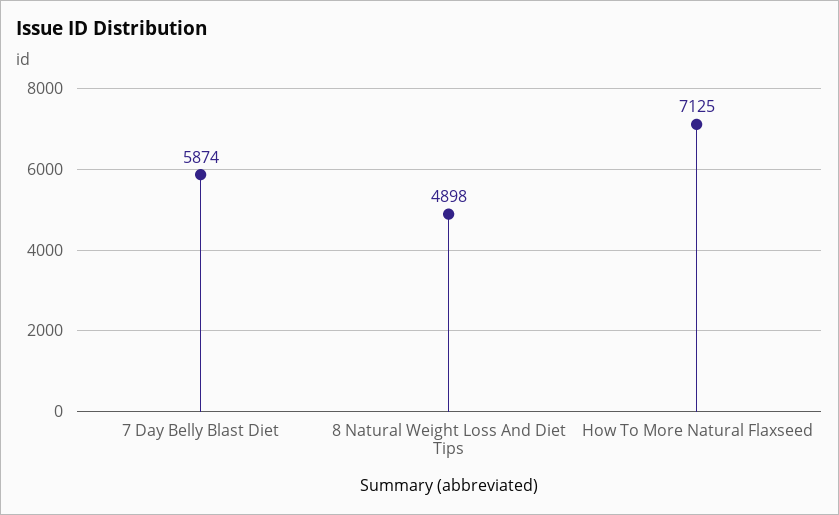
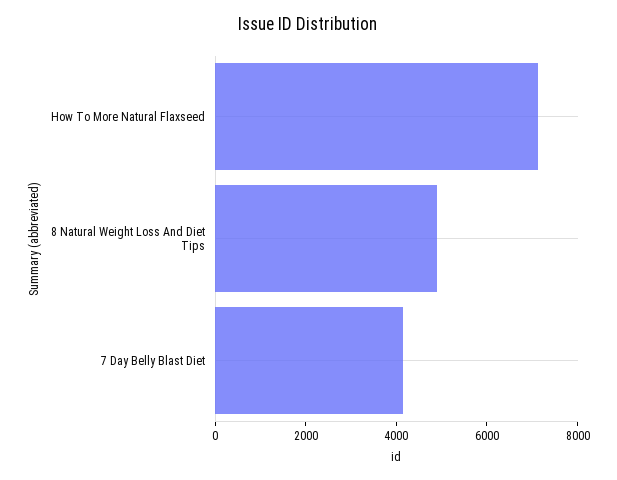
7 Day Belly Blast Diet: 5874 -> 4000

